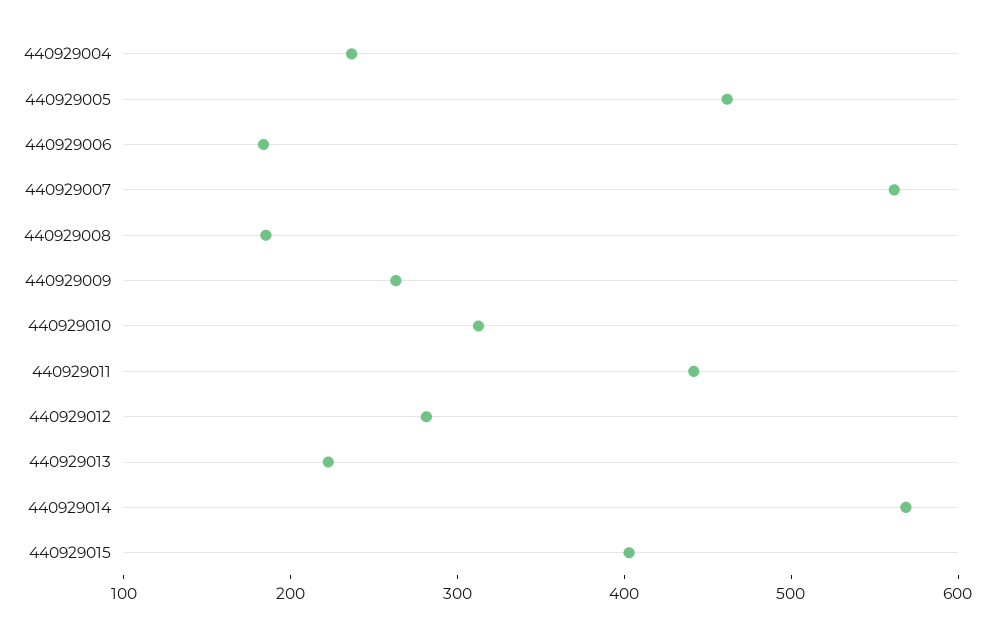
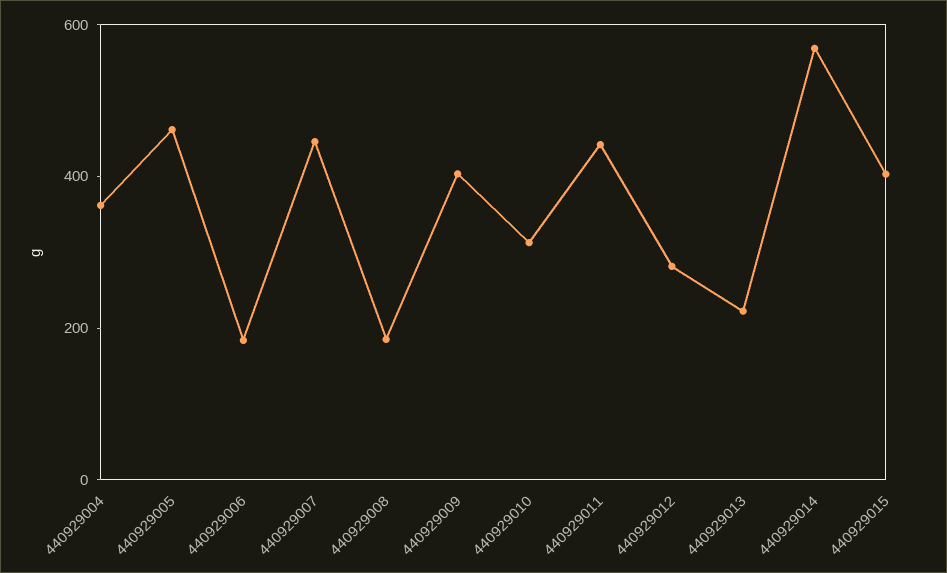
440929004: 240 -> 350
440929007: 560 -> 450
440929009: 260 -> 400

